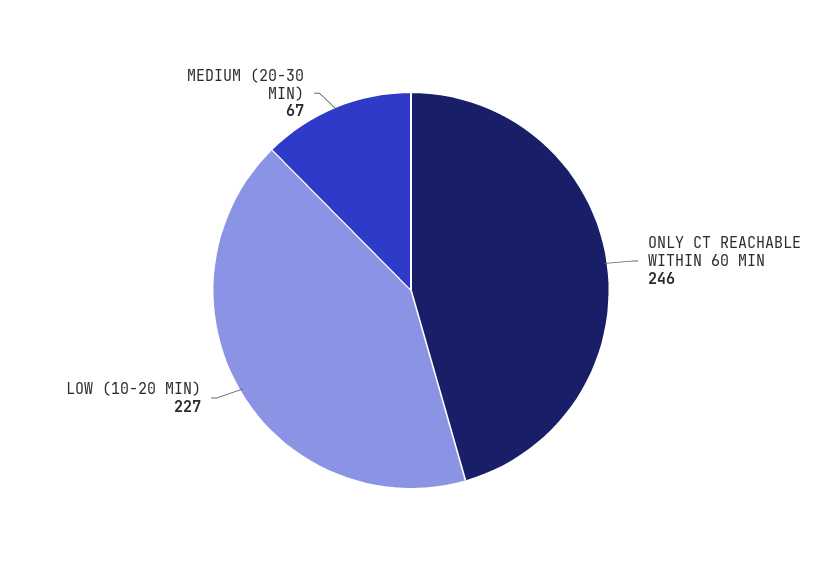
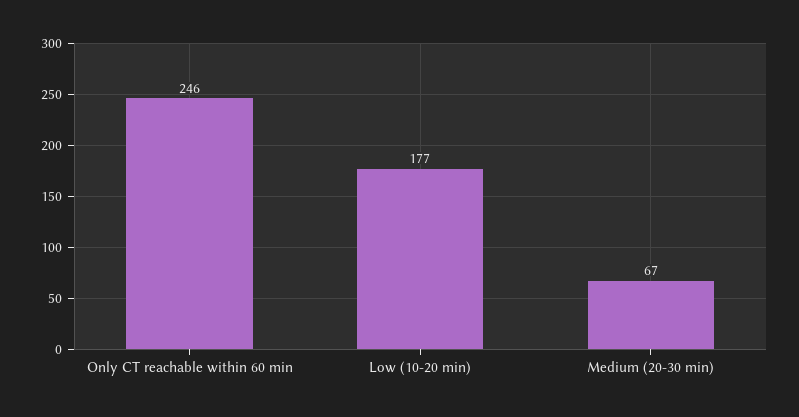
LOW (10-20 MIN): 227 -> 177

